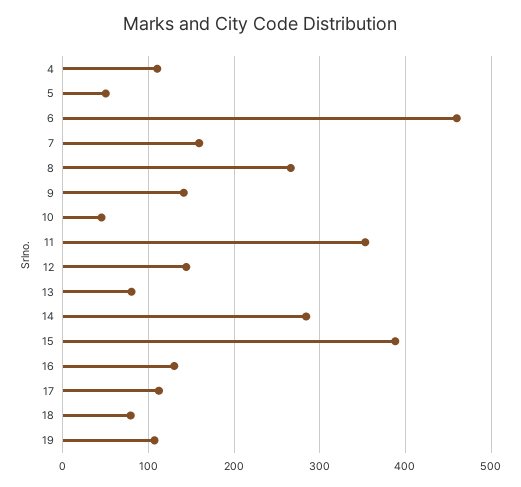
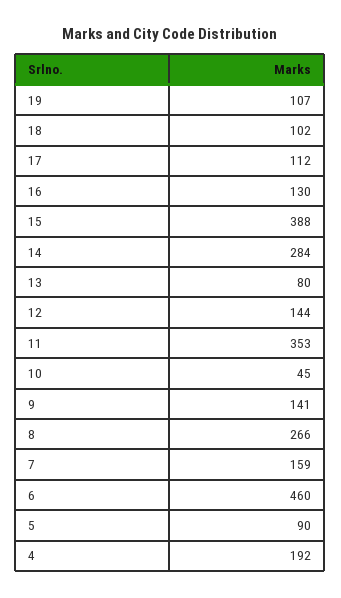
4: 110 -> 192
5: 50 -> 90
18: 80 -> 102

